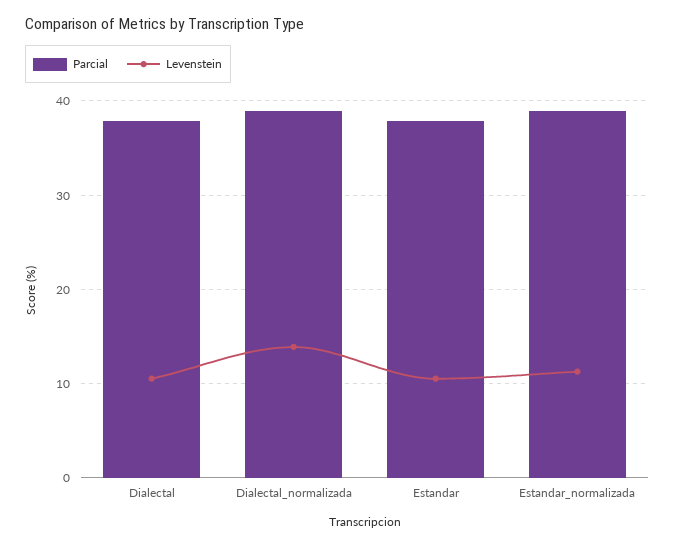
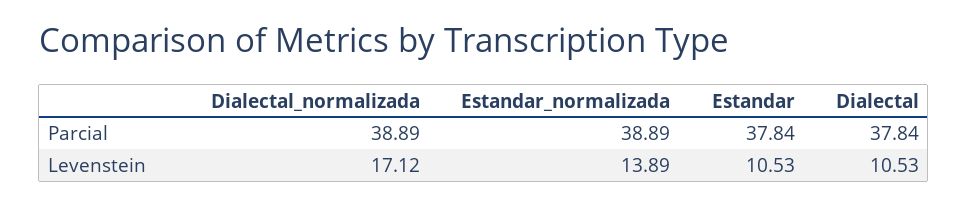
Levenstein, Dialectal_normalizada: 14 -> 17.12
Levenstein, Estandar_normalizada: 11 -> 13.89

